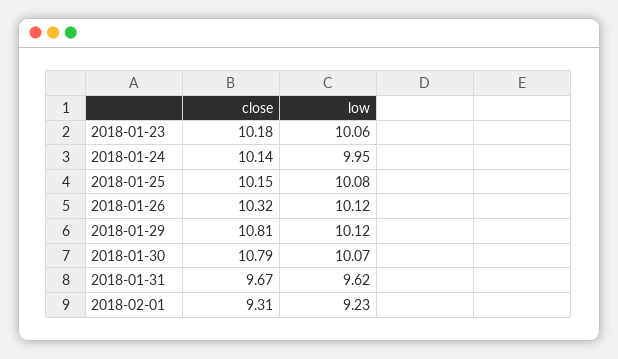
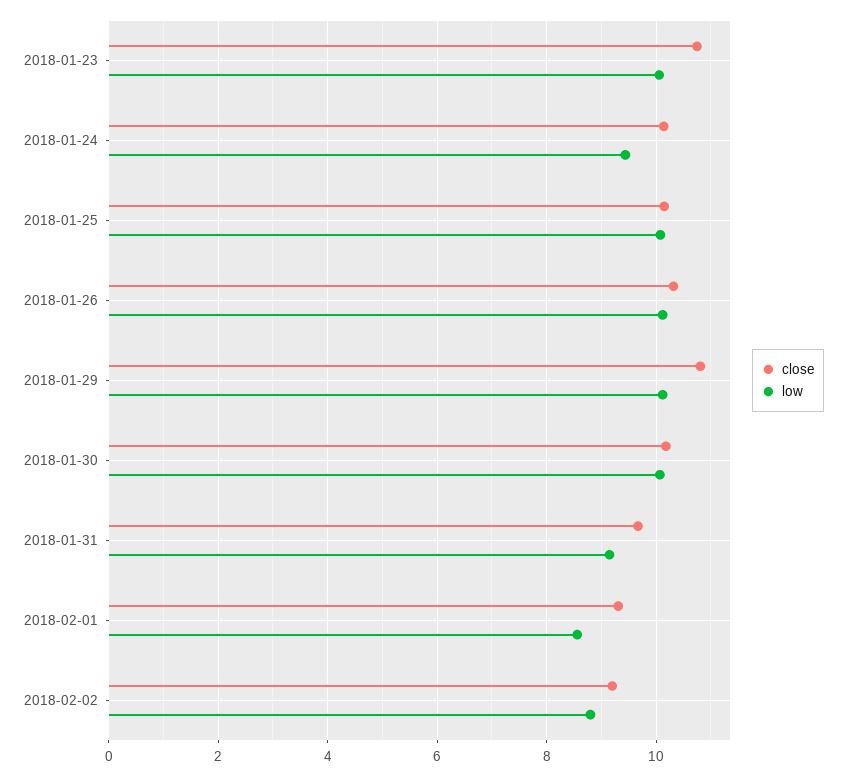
close, 2018-01-23: 10.18 -> 10.8
low, 2018-01-24: 9.95 -> 9.4
close, 2018-01-30: 10.79 -> 10.2
low, 2018-01-31: 9.62 -> 9.2
low, 2018-02-01: 9.23 -> 8.6
close, 2018-02-02: none -> 9.2
low, 2018-02-02: none -> 8.8

